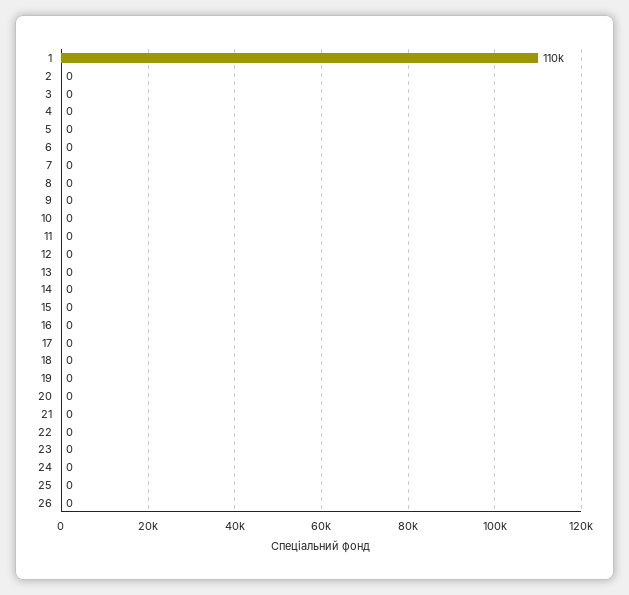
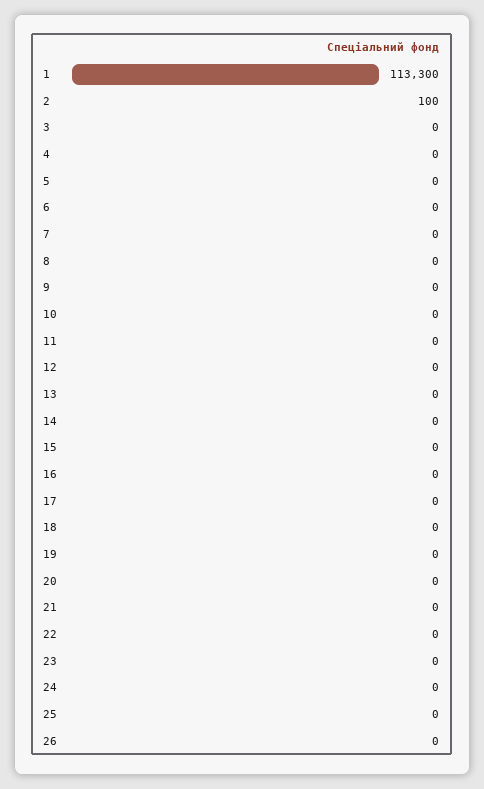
1: 110000 -> 113300
2: 0 -> 100

